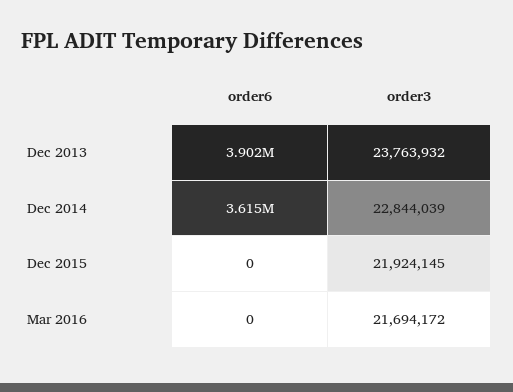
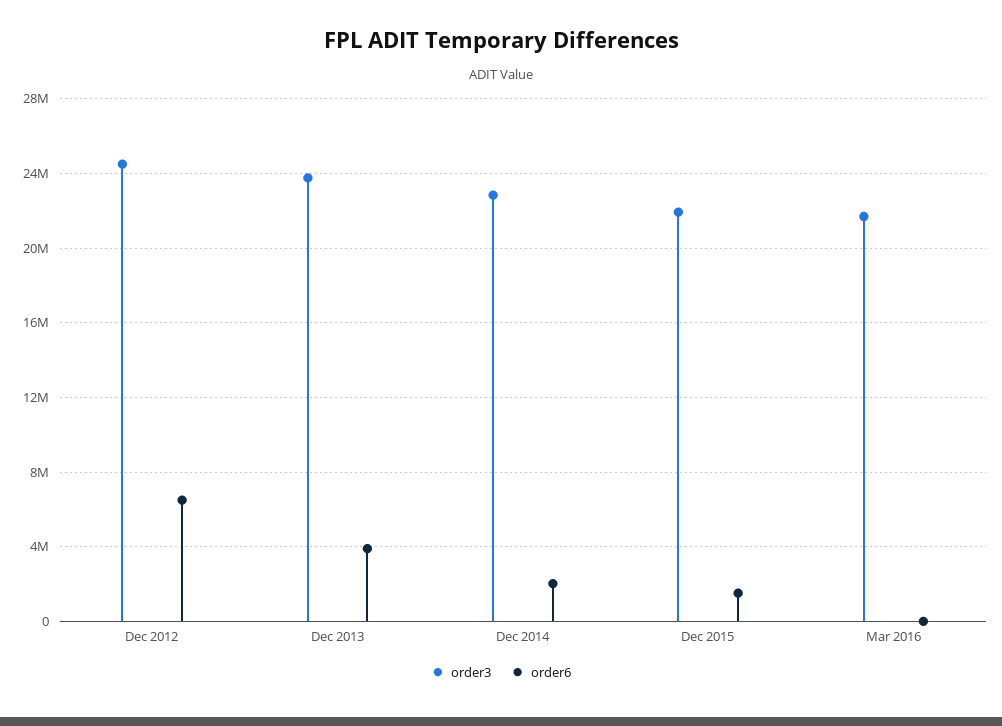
order6, Dec 2014: 3615000 -> 2000000
order6, Dec 2015: 0 -> 1500000
order3, Dec 2012: none -> 24500000
order6, Dec 2012: none -> 6500000

